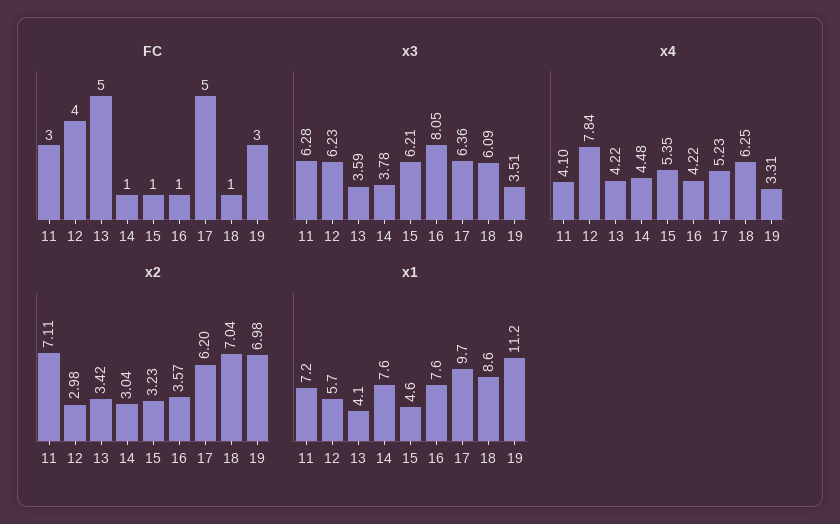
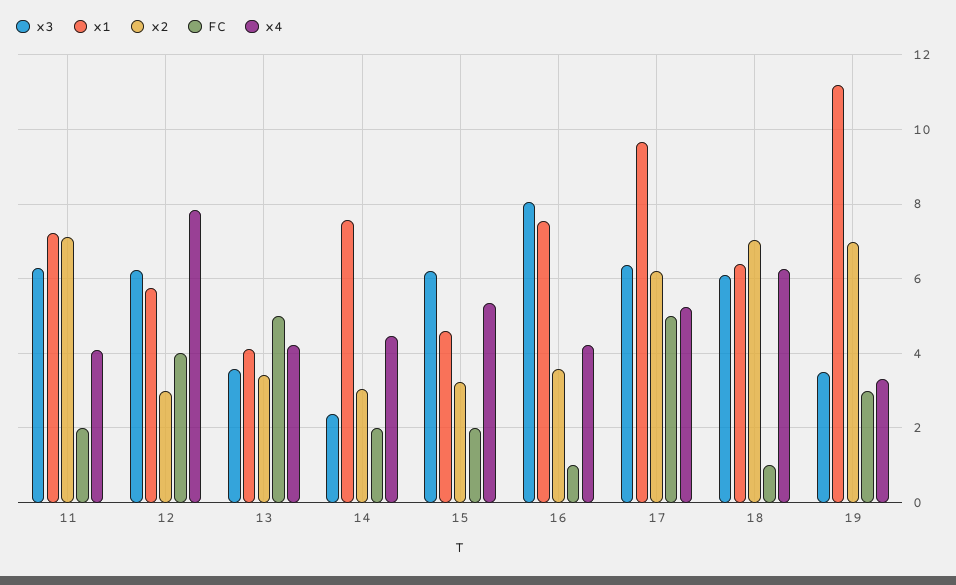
FC, 11: 3 -> 2
FC, 14: 1 -> 2
FC, 15: 1 -> 2
x3, 14: 3.78 -> 2.4
x1, 18: 8.6 -> 6.4

